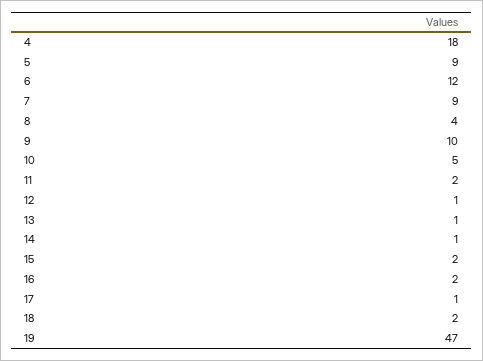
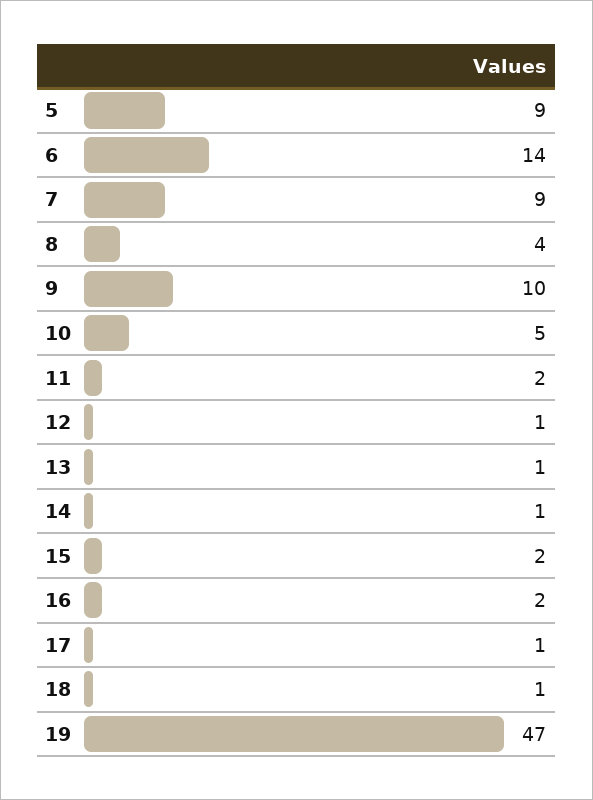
4: 18 -> none
6: 12 -> 14
18: 2 -> 1

